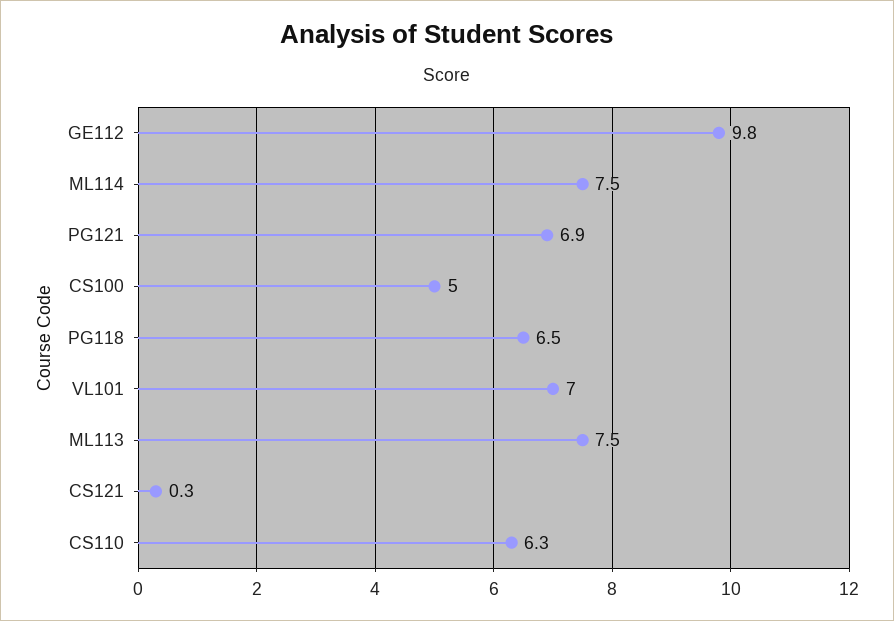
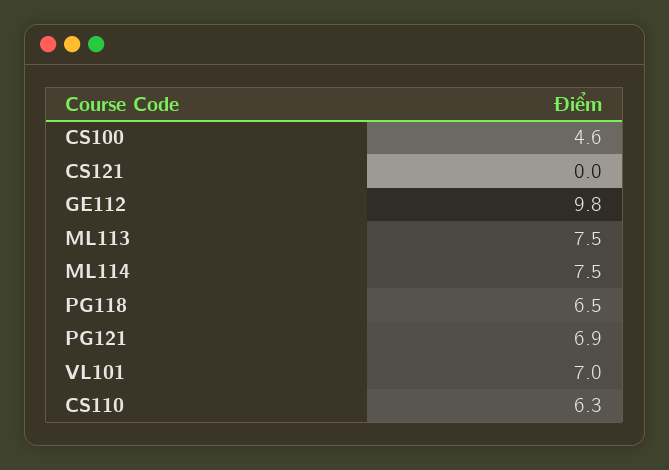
CS100: 5 -> 4.6
CS121: 0.3 -> 0

